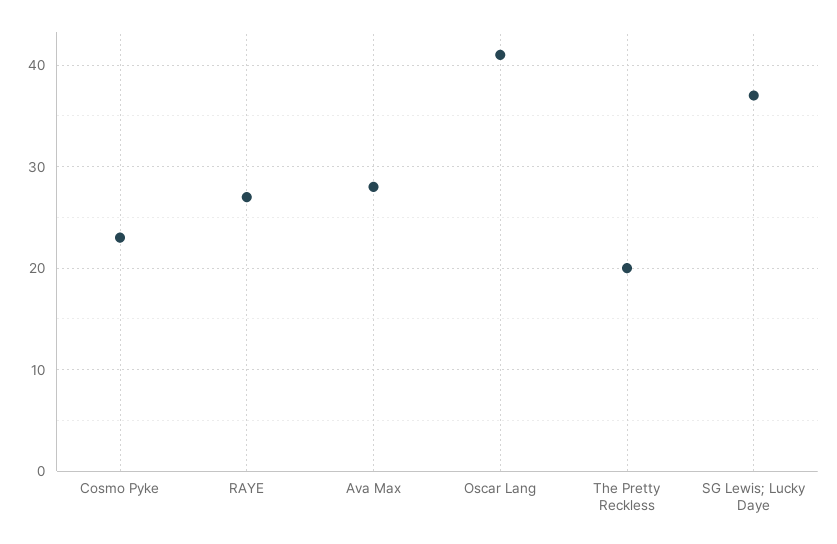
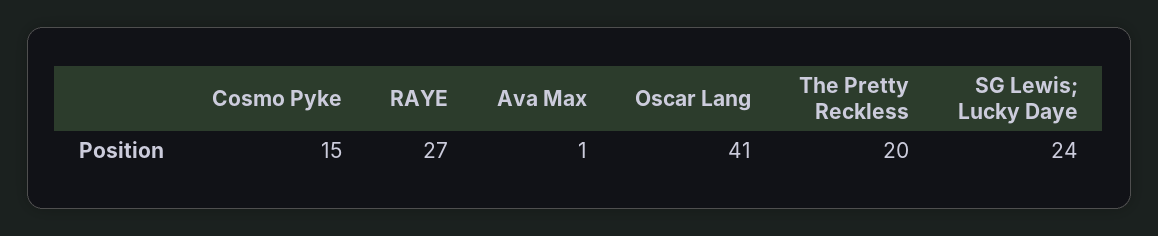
Cosmo Pyke: 23 -> 15
Ava Max: 28 -> 1
SG Lewis; Lucky Daye: 37 -> 24

